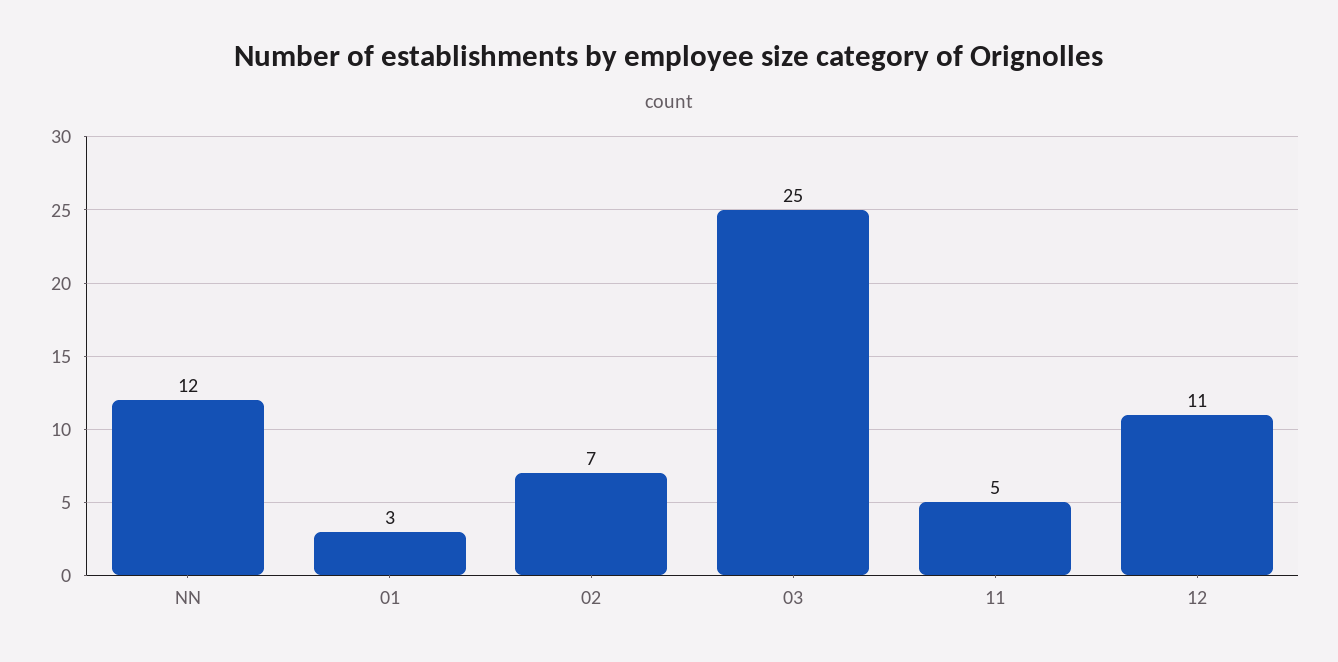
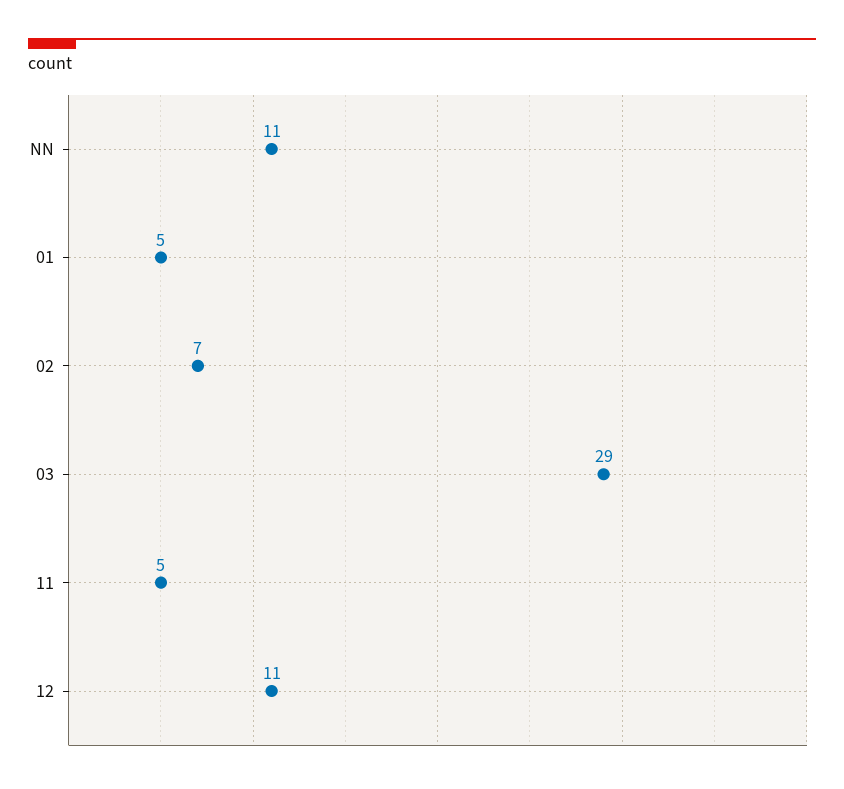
NN: 12 -> 11
01: 3 -> 5
03: 25 -> 29

